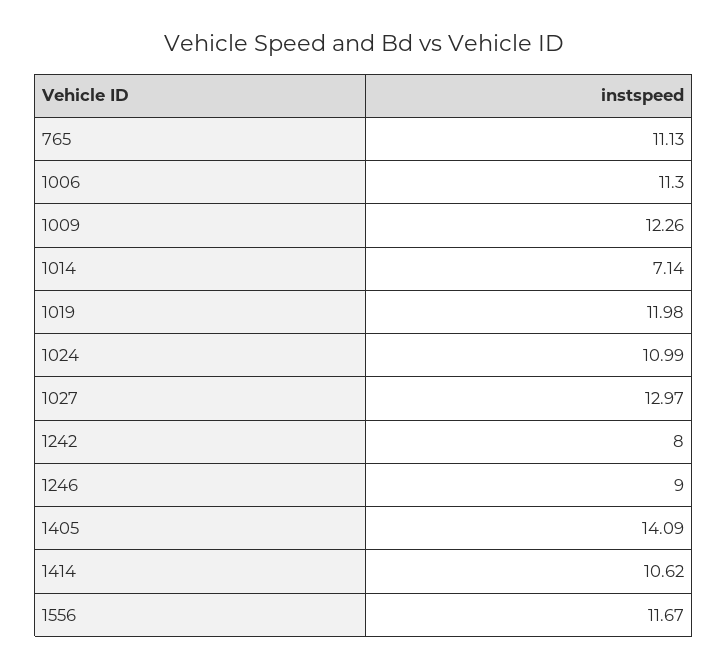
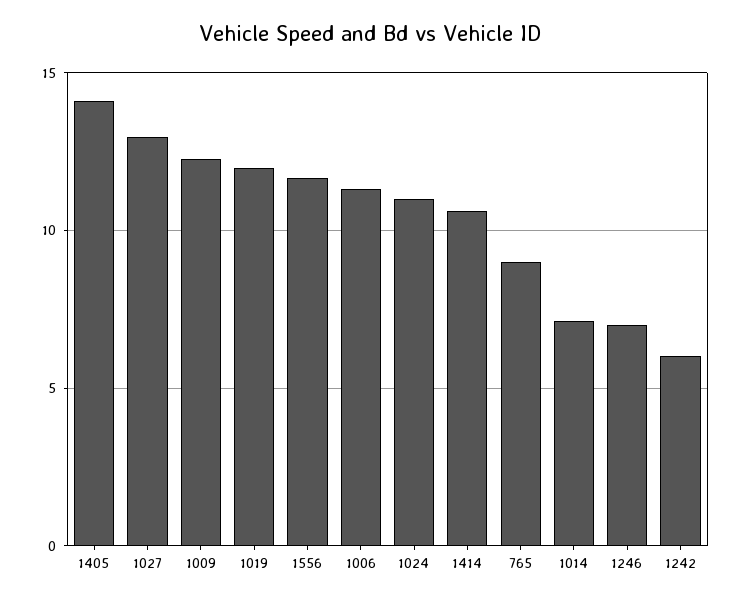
765: 11.13 -> 9
1242: 8 -> 6
1246: 9 -> 7

